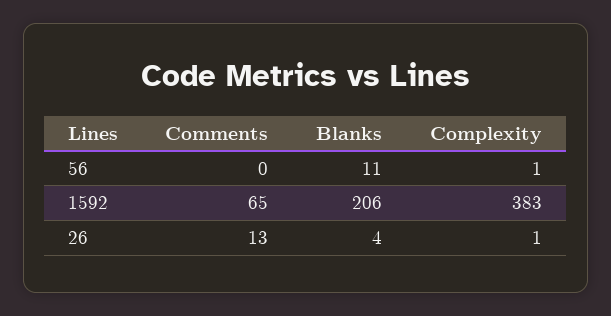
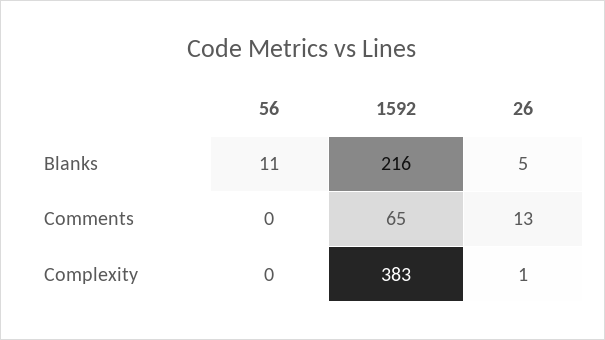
Complexity, 56: 1 -> 0
Blanks, 1592: 206 -> 216
Blanks, 26: 4 -> 5

